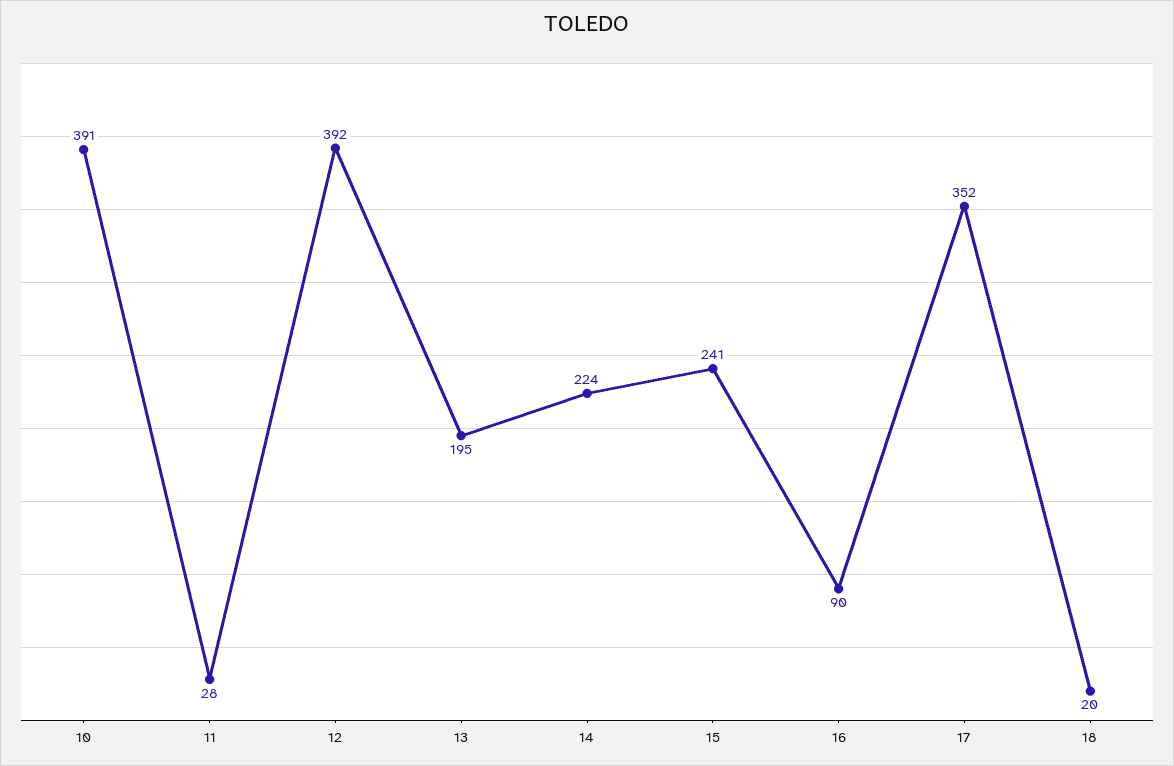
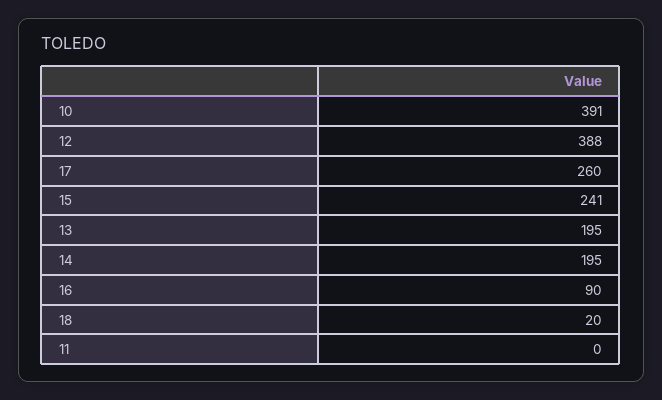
11: 28 -> 0
12: 392 -> 388
14: 224 -> 195
17: 352 -> 260

